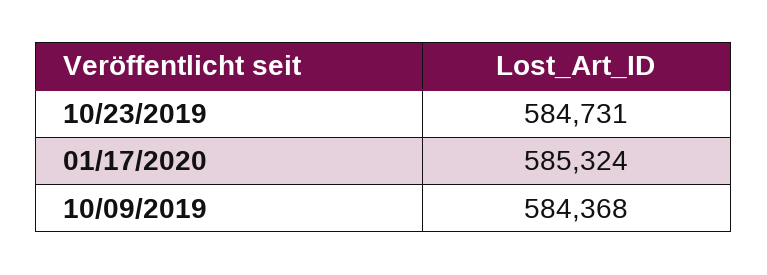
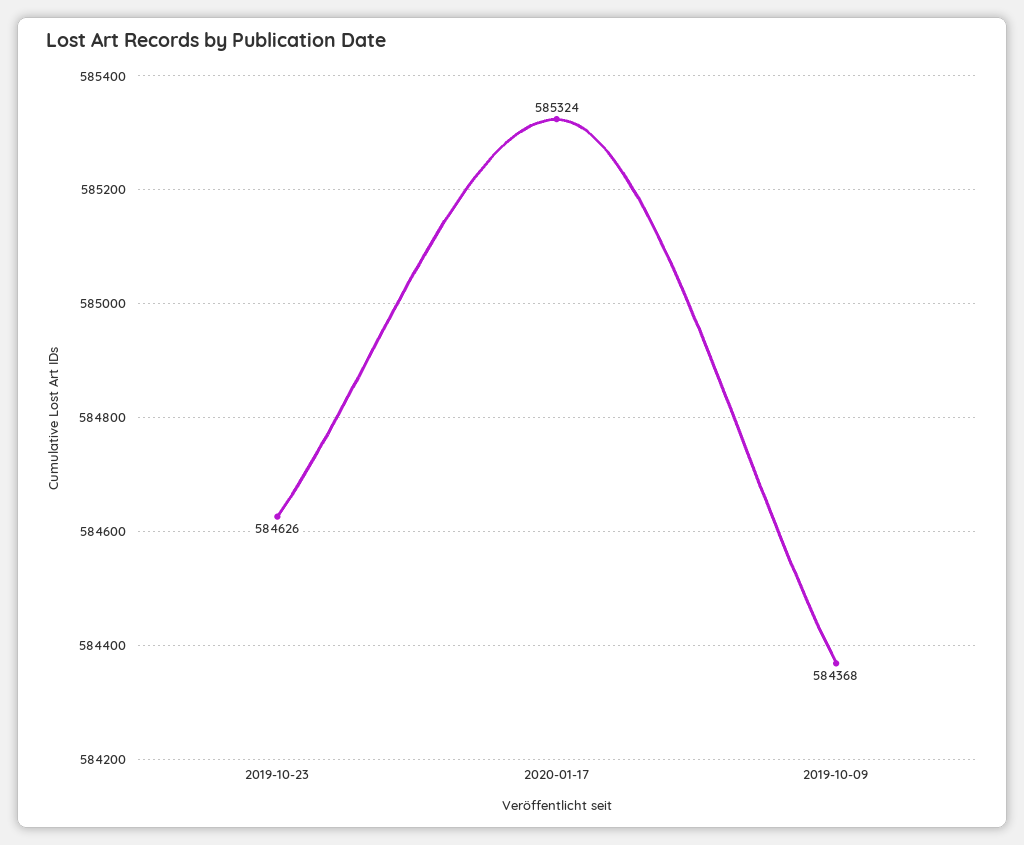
10/23/2019: 584731 -> 584626

